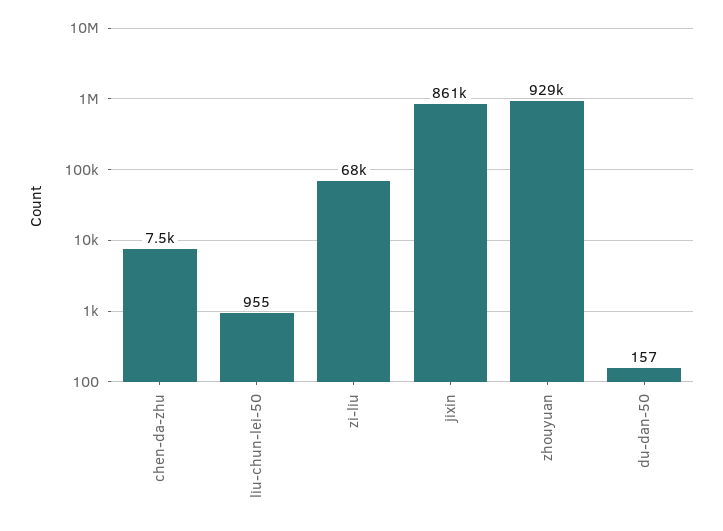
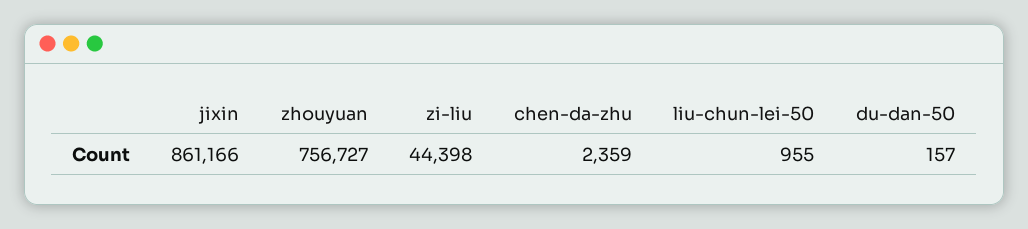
chen-da-zhu: 7500 -> 2359
zi-liu: 68000 -> 44398
zhouyuan: 929000 -> 756727

